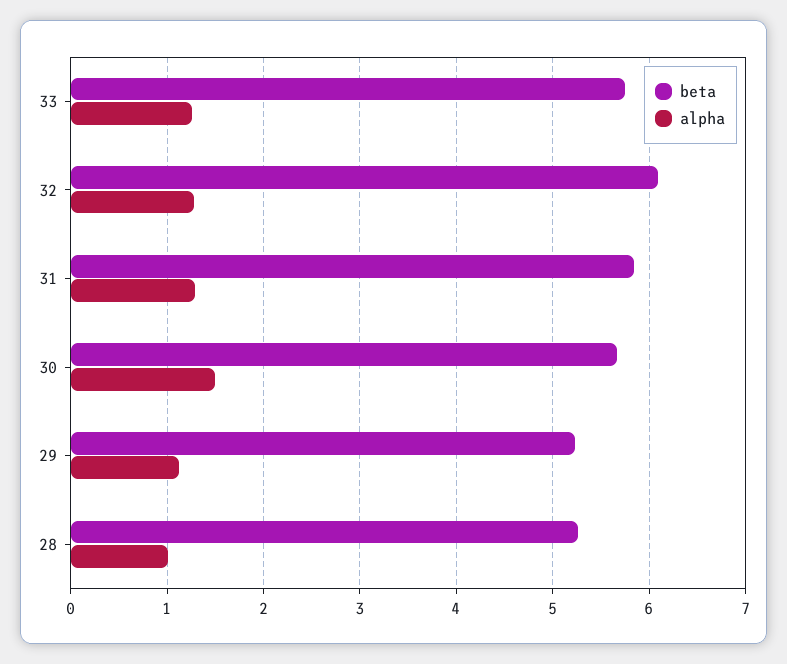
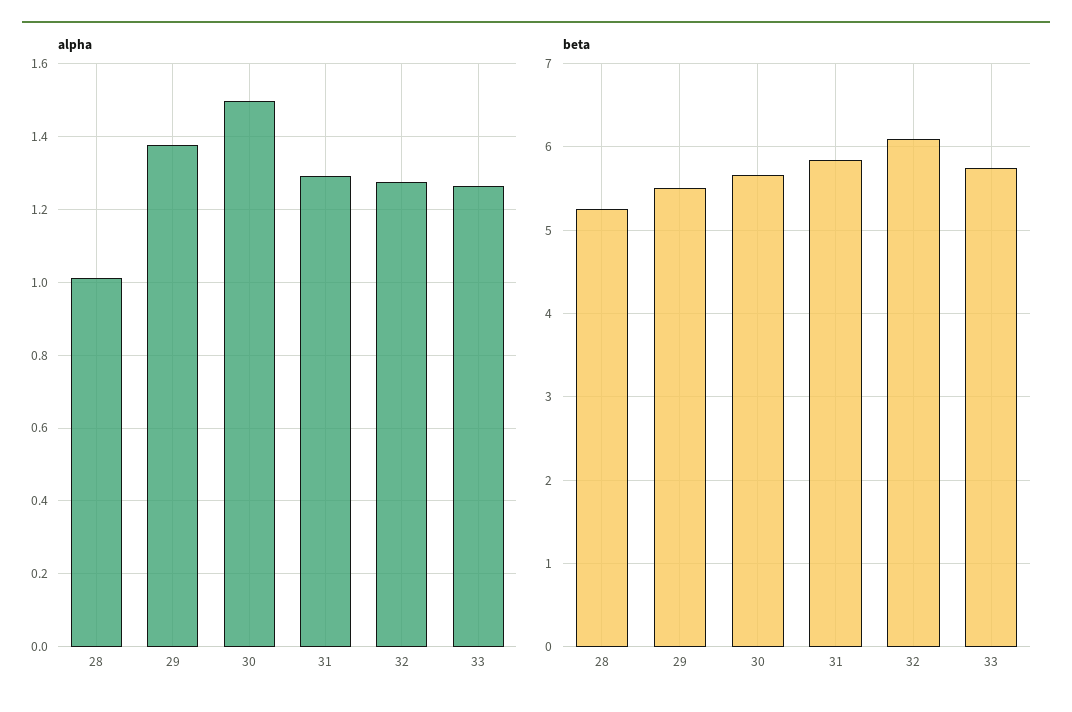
beta, 29: 5.2 -> 5.5
alpha, 29: 1.1 -> 1.38

